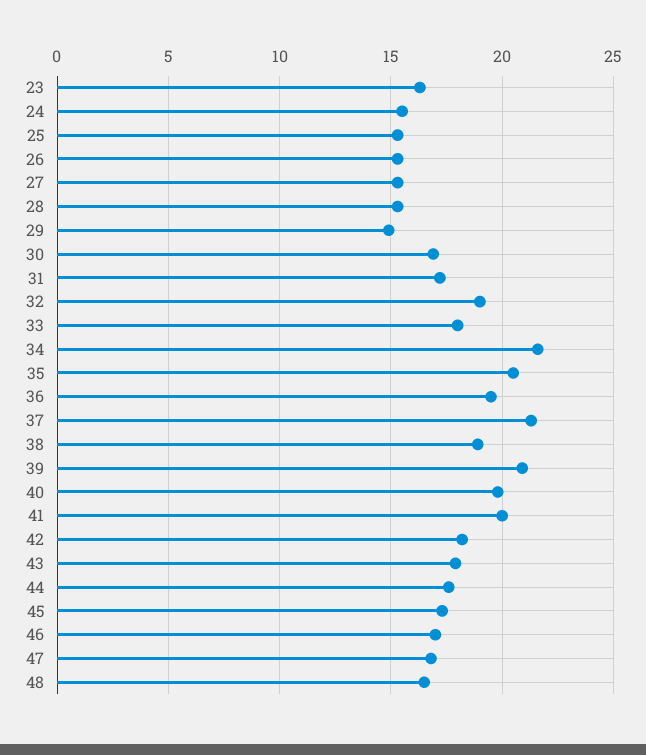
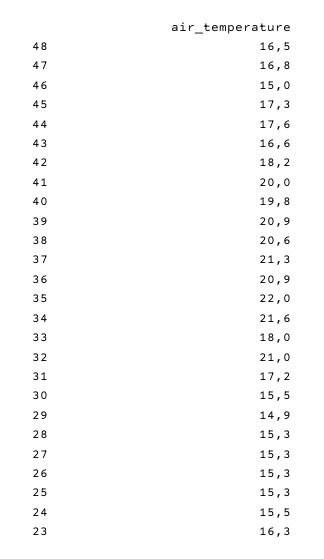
30: 17 -> 15.5
32: 19 -> 21
35: 20.5 -> 22
36: 19.5 -> 20.9
38: 19 -> 20.6
43: 18 -> 16.6
46: 17 -> 15

